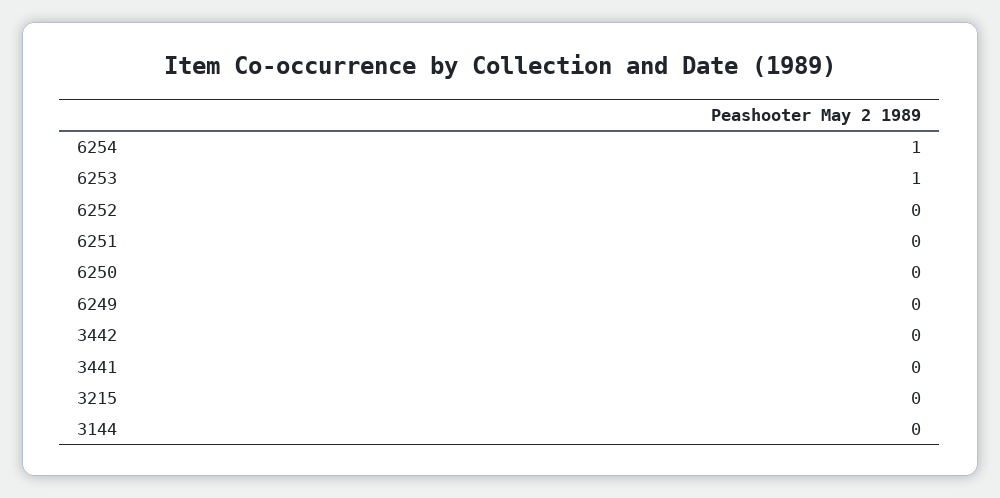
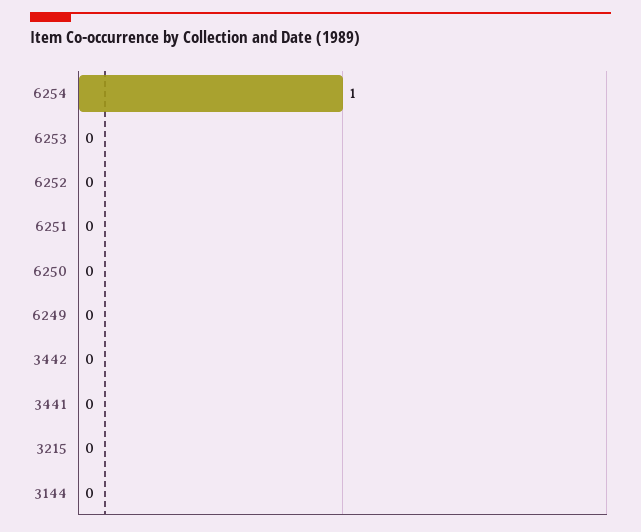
6253: 1 -> 0

